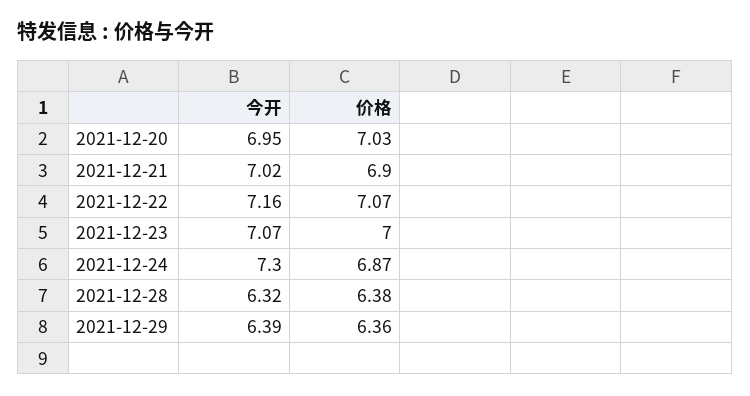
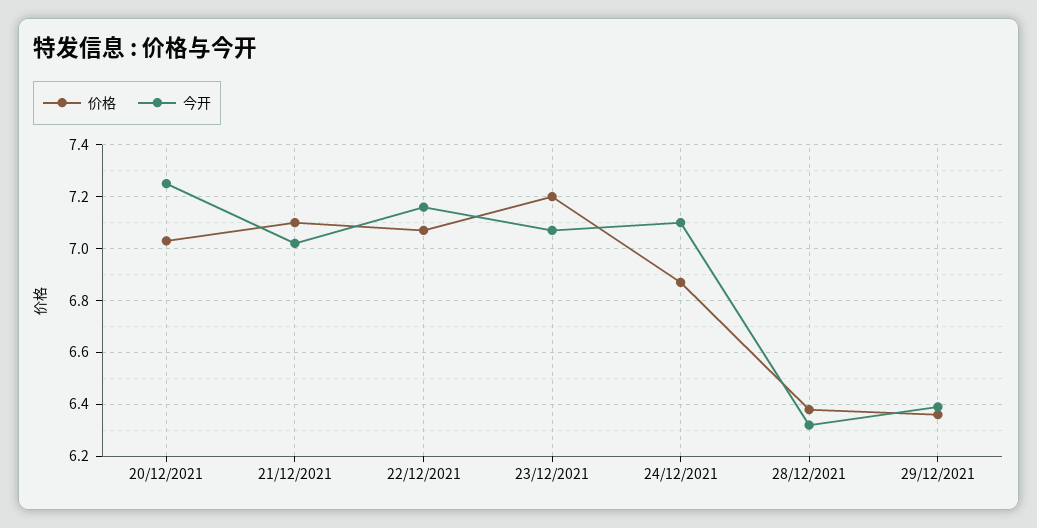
今开, 2021-12-20: 6.95 -> 7.25
价格, 2021-12-21: 6.9 -> 7.1
价格, 2021-12-23: 7 -> 7.2
今开, 2021-12-24: 7.3 -> 7.1

